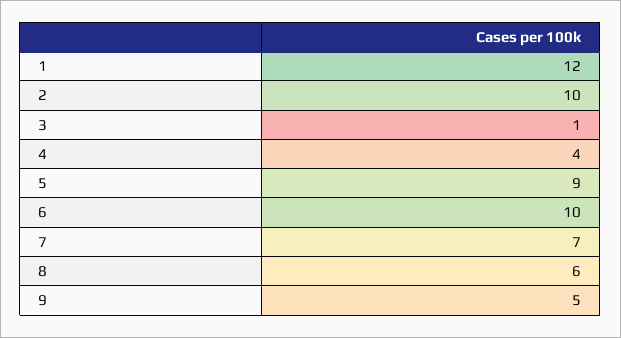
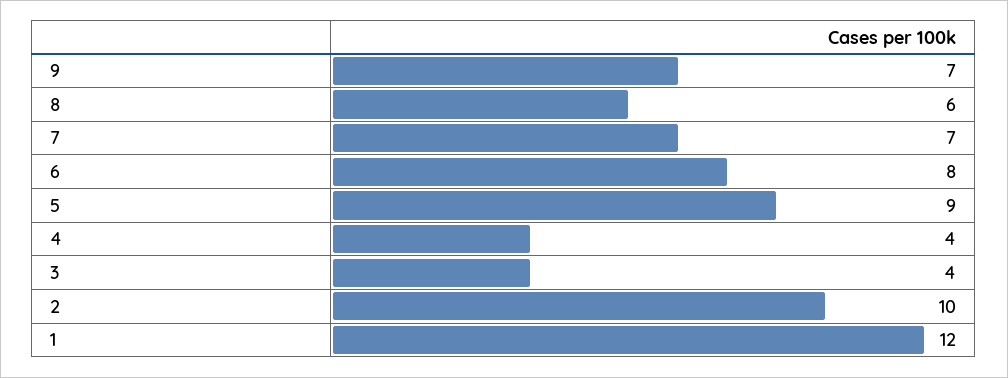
3: 1 -> 4
6: 10 -> 8
9: 5 -> 7

